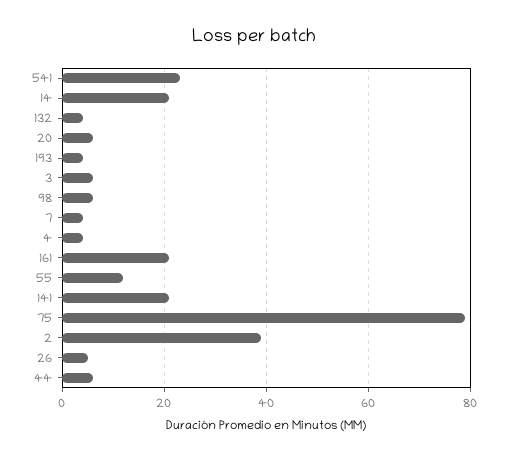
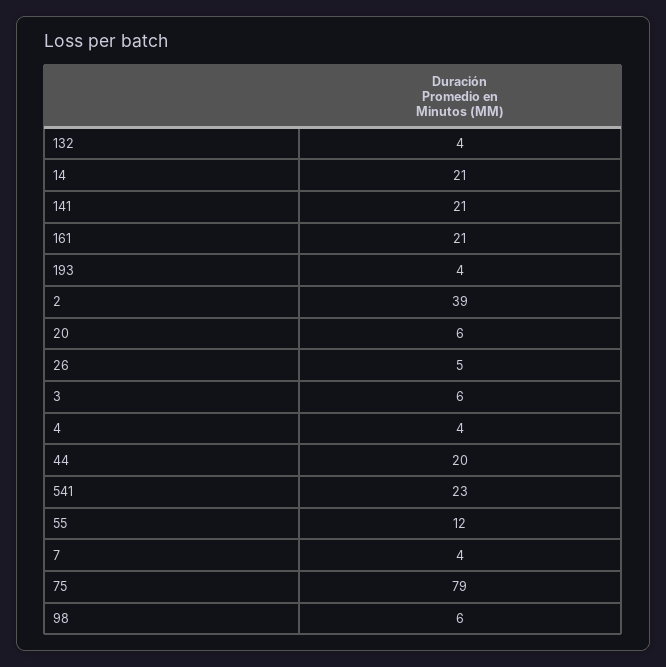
44: 5 -> 20

